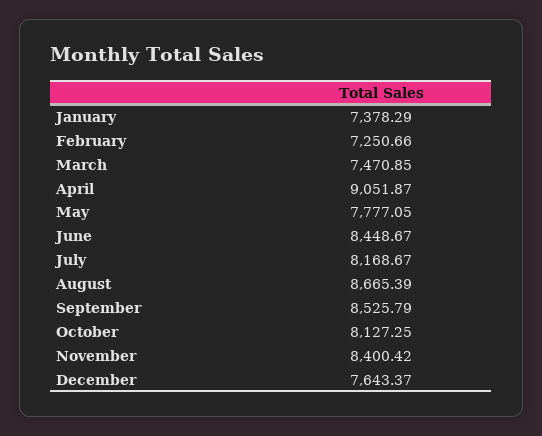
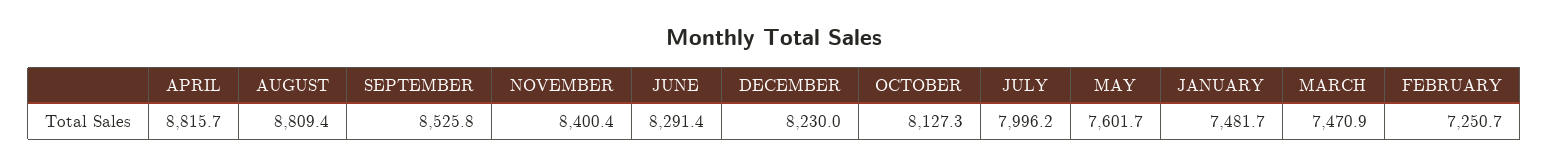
January: 7378.29 -> 7481.7
April: 9051.87 -> 8815.7
May: 7777.05 -> 7601.7
June: 8448.67 -> 8291.4
July: 8168.67 -> 7996.2
August: 8665.39 -> 8809.4
December: 7643.37 -> 8230

